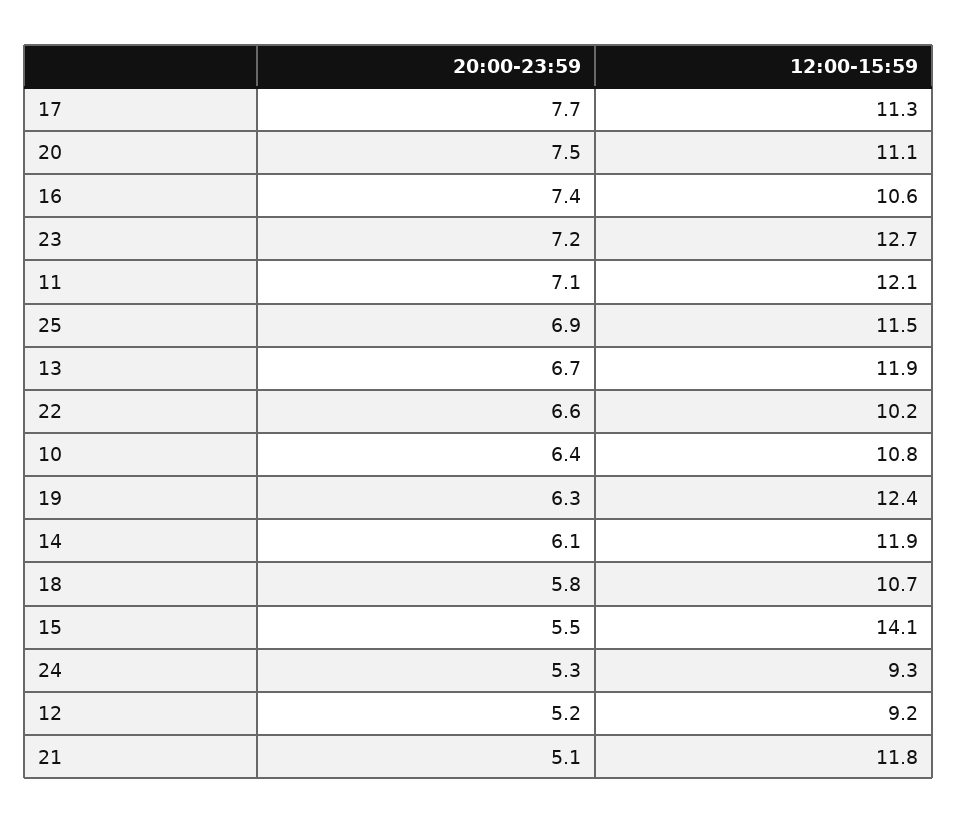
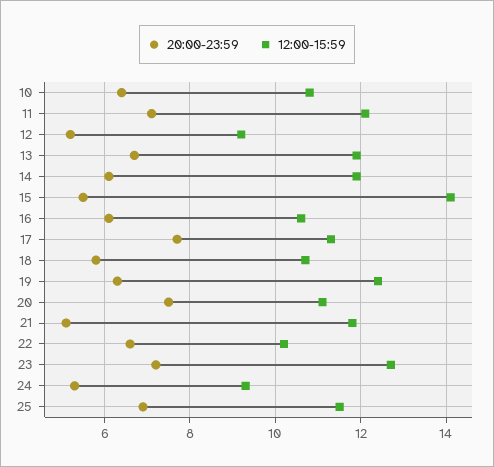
20:00-23:59, 16: 7.4 -> 6

